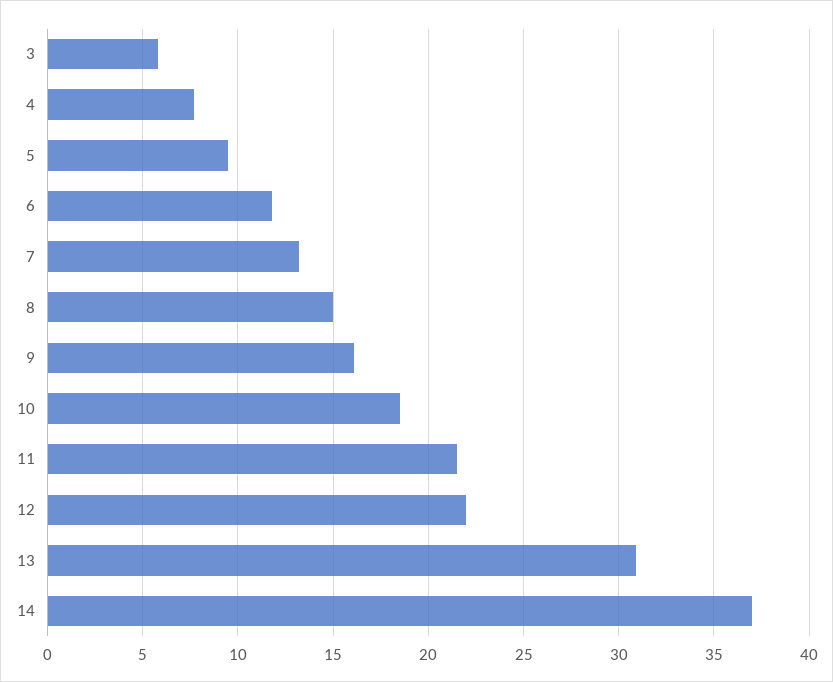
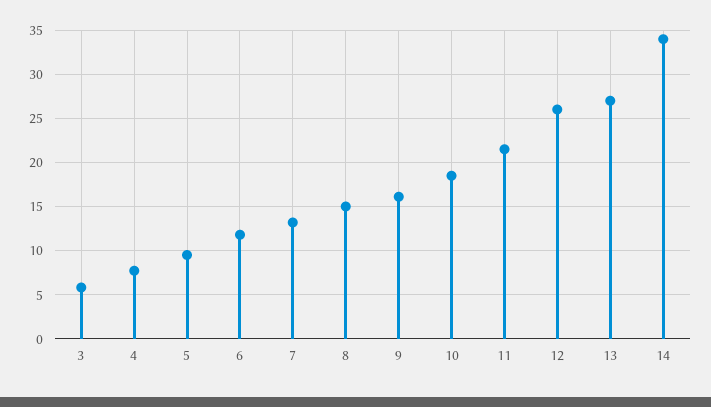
12: 22 -> 26
13: 31 -> 27
14: 37 -> 34

